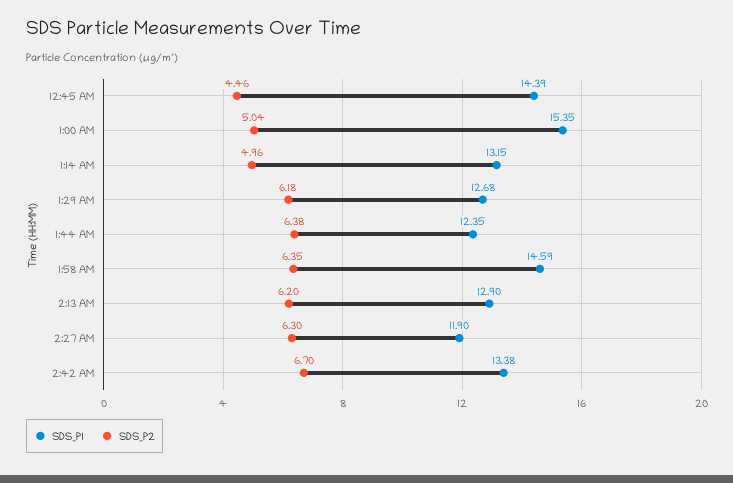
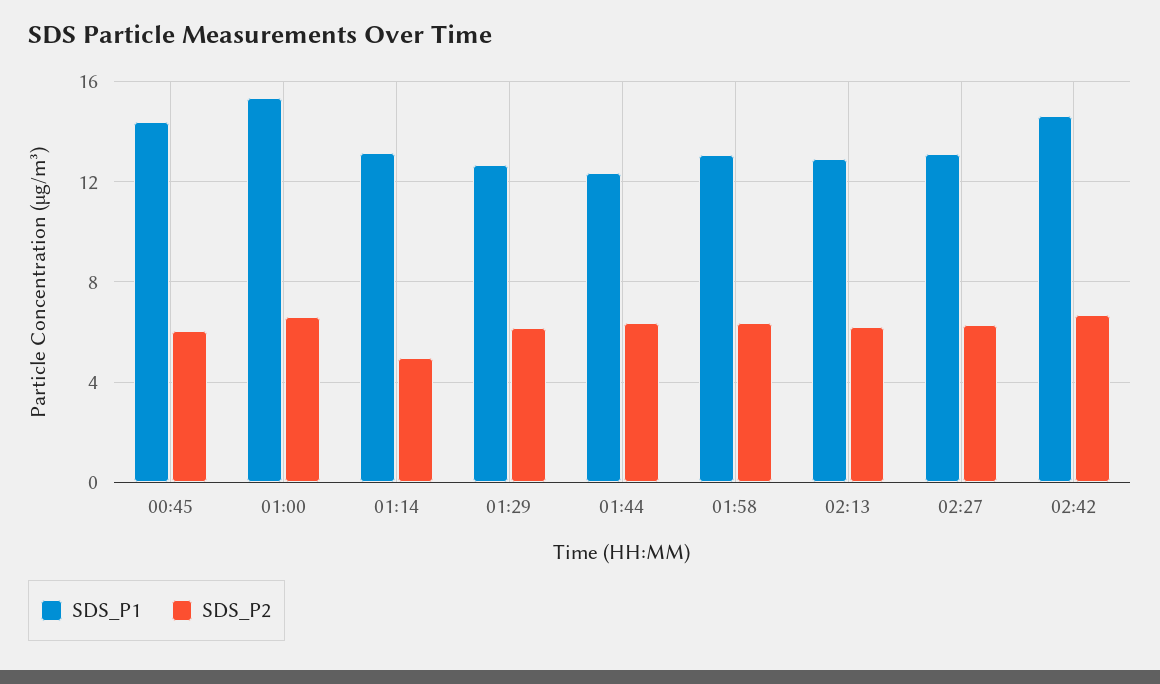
SDS_P2, 12:45 AM: 4.46 -> 6
SDS_P2, 1:00 AM: 5.04 -> 6.5
SDS_P1, 1:58 AM: 14.59 -> 13
SDS_P1, 2:27 AM: 11.9 -> 13
SDS_P1, 2:42 AM: 13.38 -> 14.5

